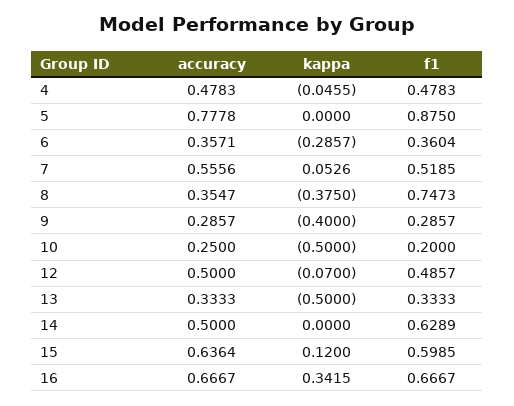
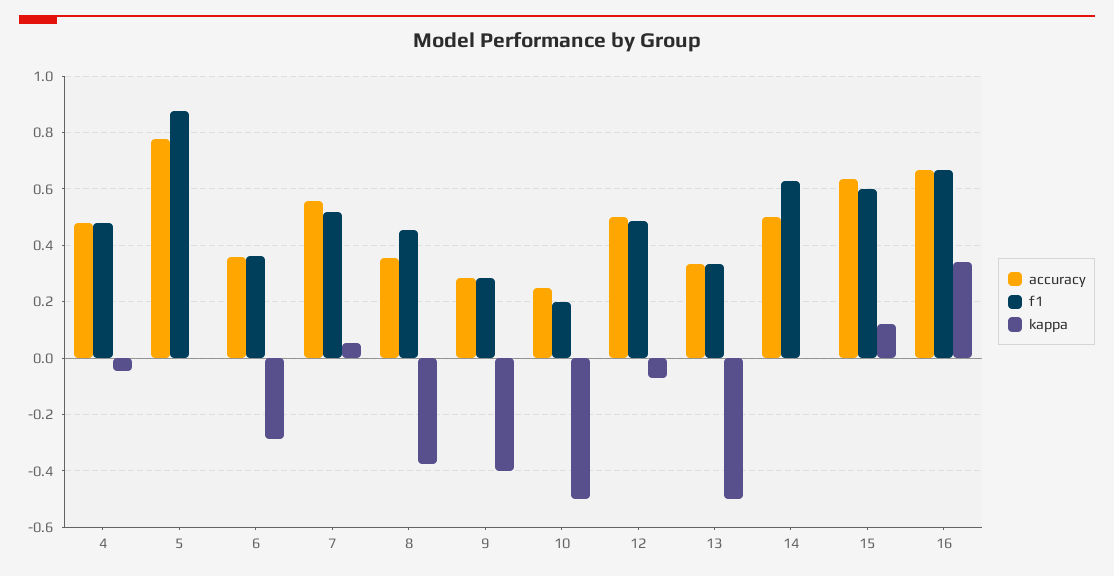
f1, 8: 0.7473 -> 0.45

